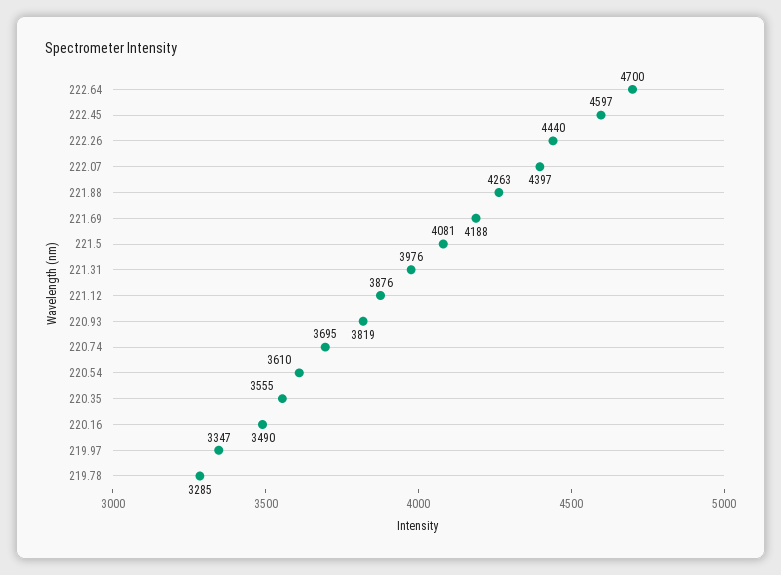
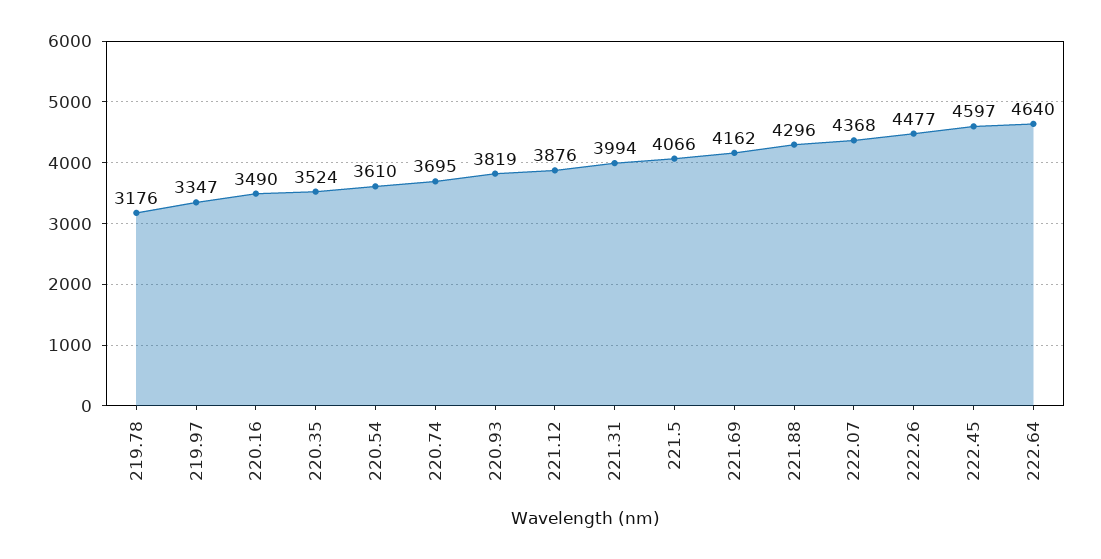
222.64: 4700 -> 4640
222.26: 4440 -> 4477
222.07: 4397 -> 4368
221.88: 4263 -> 4296
221.69: 4188 -> 4162
221.5: 4081 -> 4066
221.31: 3976 -> 3994
220.35: 3555 -> 3524
219.78: 3285 -> 3176

